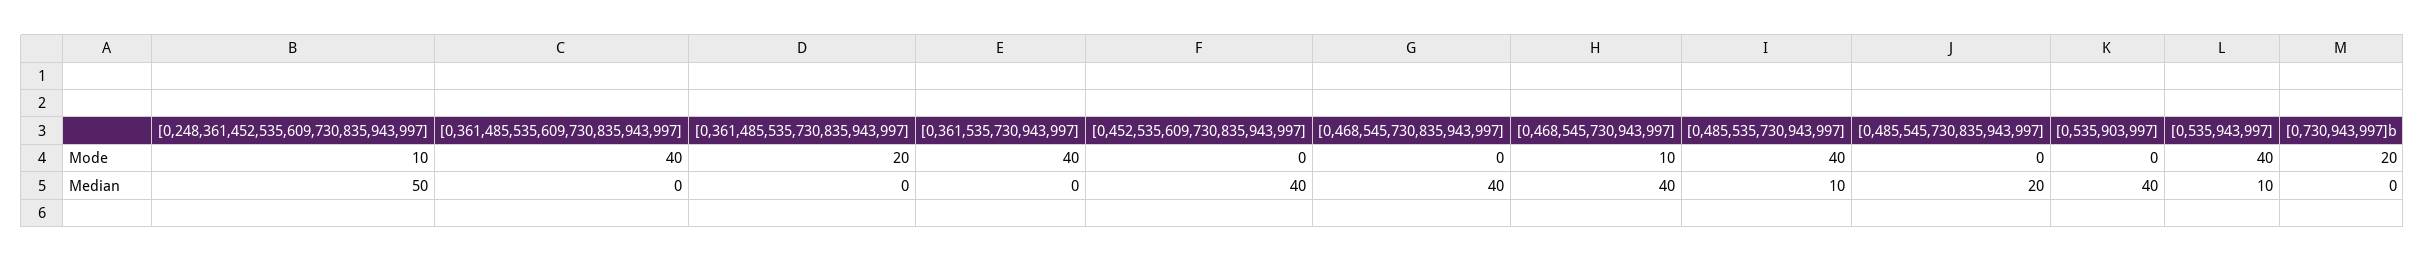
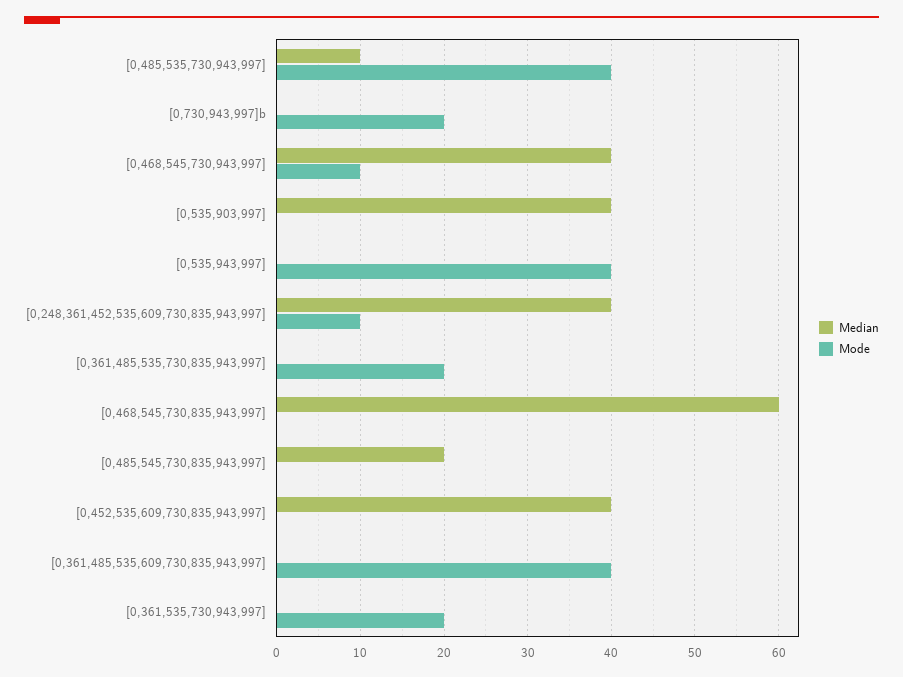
Mode, [0,361,535,730,943,997]: 40 -> 20
Median, [0,248,361,452,535,609,730,835,943,997]: 50 -> 40
Median, [0,468,545,730,835,943,997]: 40 -> 60
Median, [0,535,943,997]: 10 -> 0

